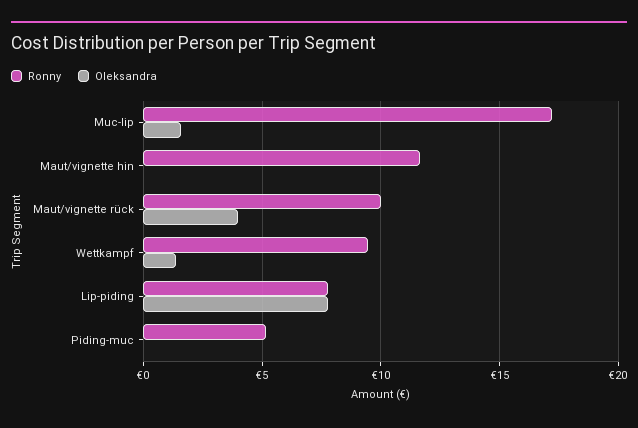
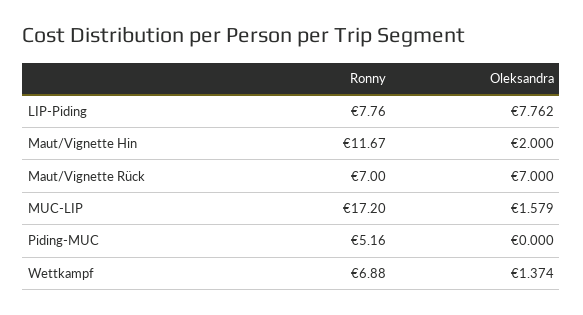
Oleksandra, Maut/vignette hin: 0 -> 2
Ronny, Maut/vignette rück: 10 -> 7
Oleksandra, Maut/vignette rück: 4 -> 7
Ronny, Wettkampf: 9.5 -> 6.88

